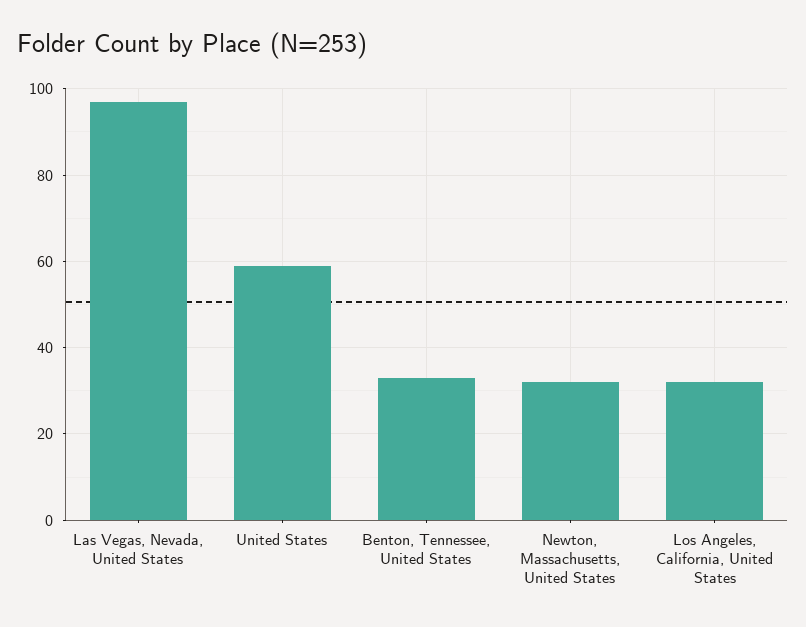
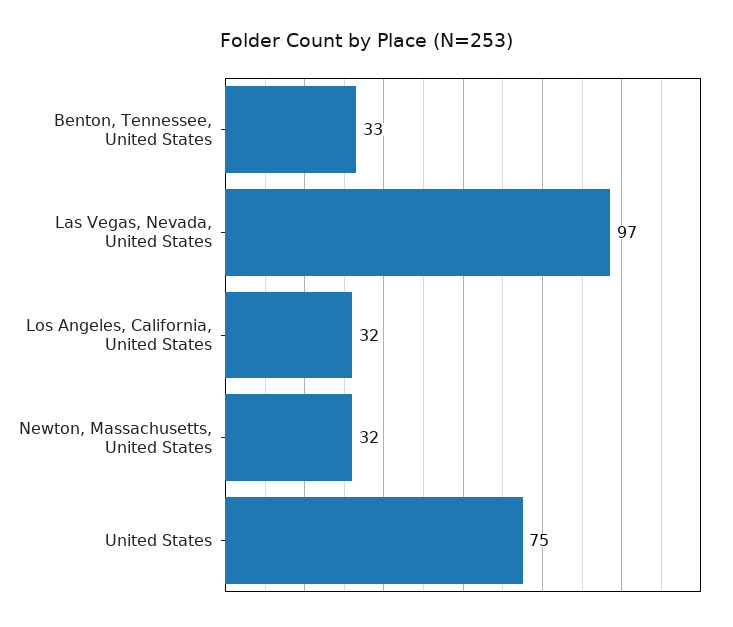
United States: 60 -> 75

